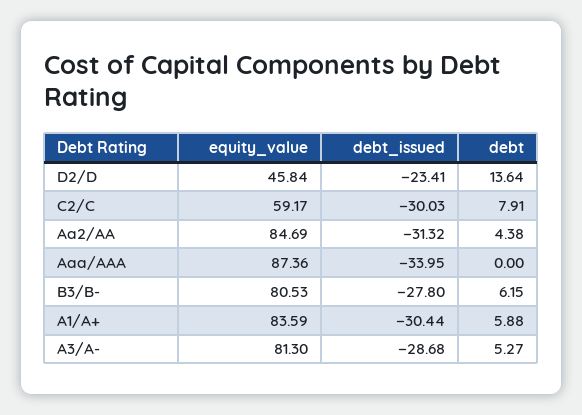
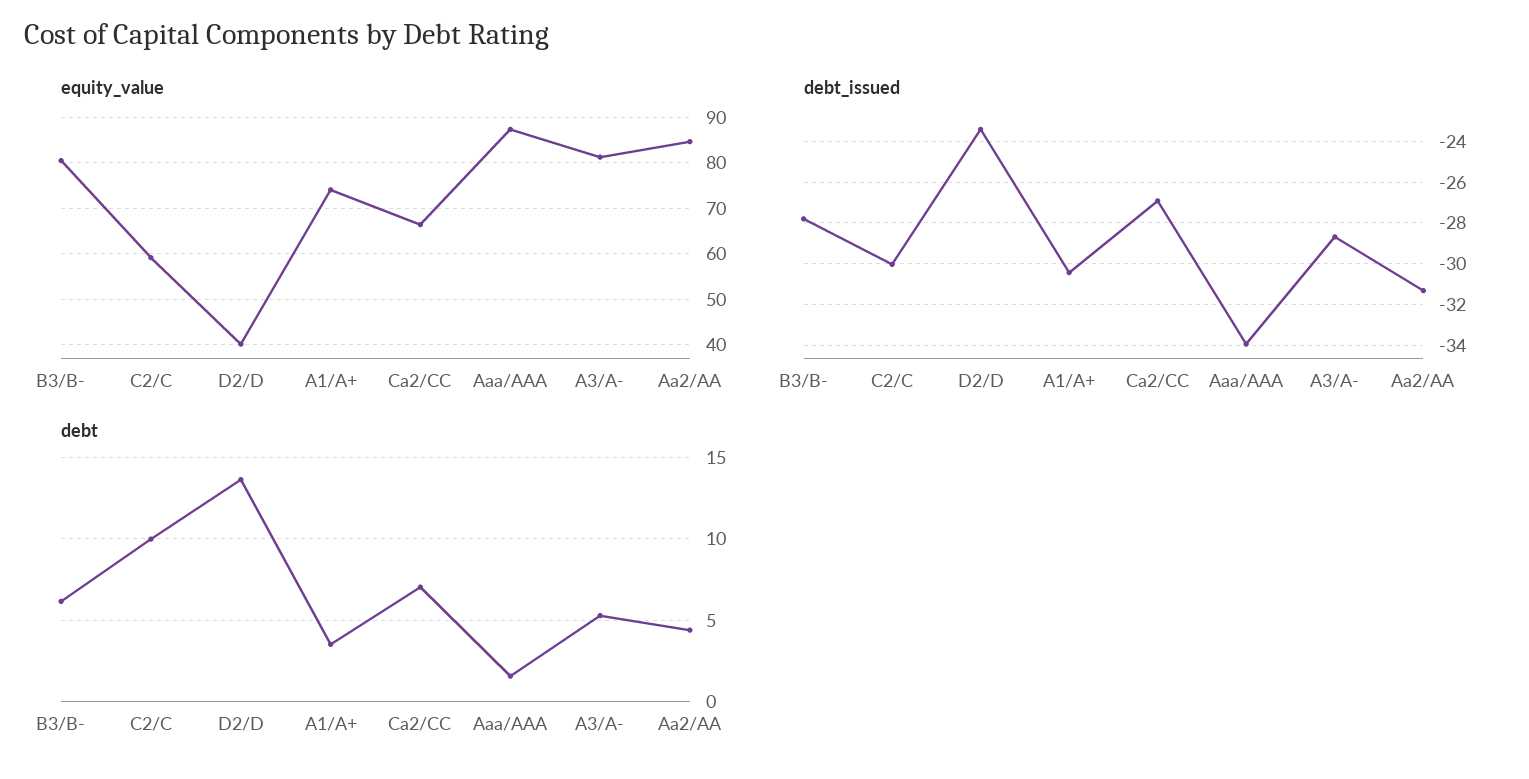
equity_value, D2/D: 45.84 -> 40
debt, C2/C: 7.91 -> 10
debt, Aaa/AAA: 0 -> 1.5
equity_value, A1/A+: 83.59 -> 74
debt, A1/A+: 5.88 -> 3.5
equity_value, Ca2/CC: none -> 66
debt_issued, Ca2/CC: none -> -27
debt, Ca2/CC: none -> 7

